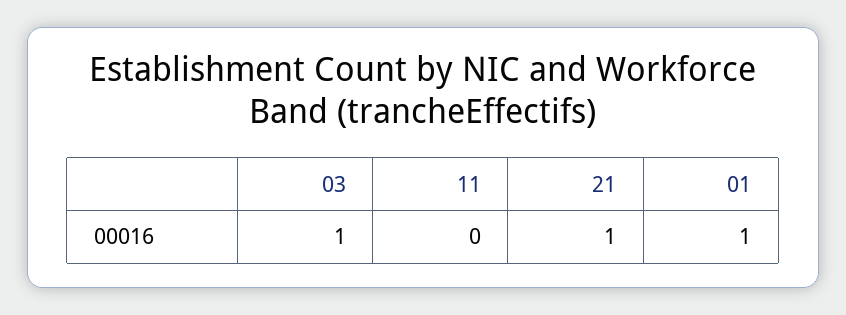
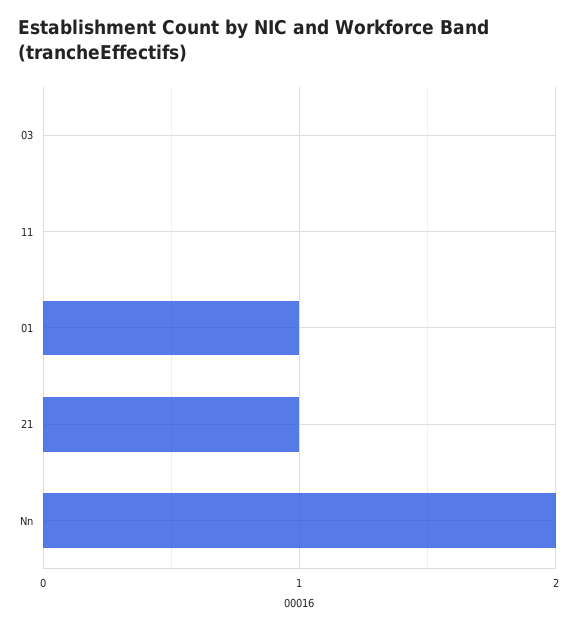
03: 1 -> 0
Nn: none -> 2

